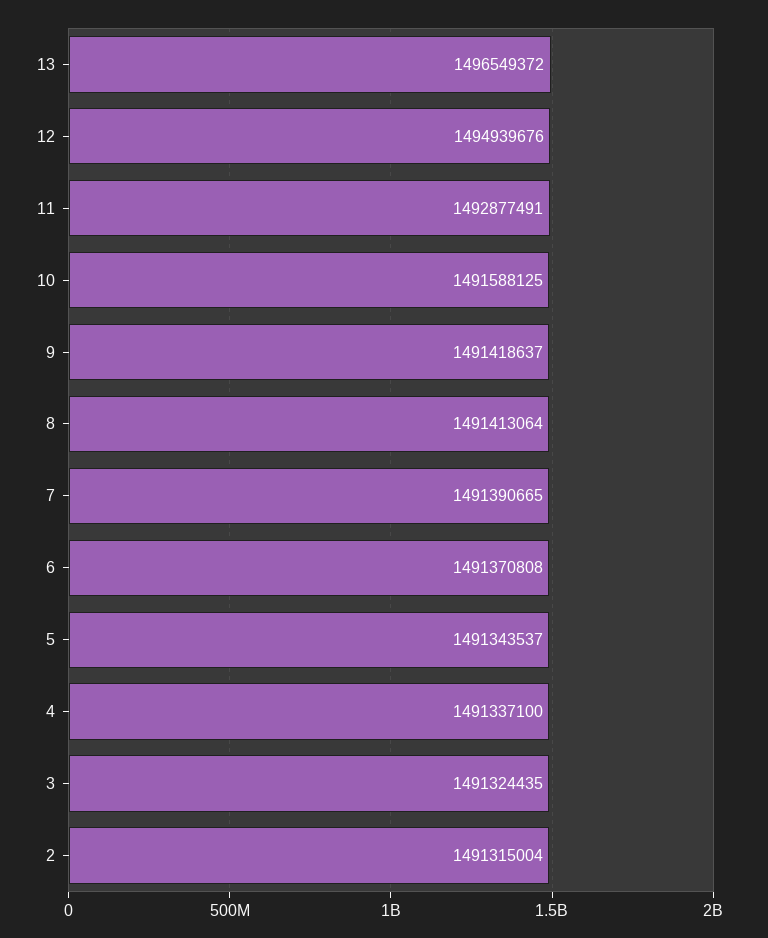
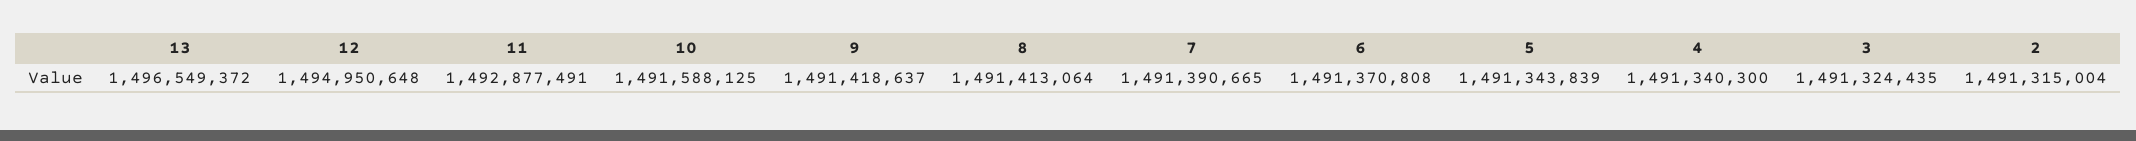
12: 1494939676 -> 1494950648
5: 1491343537 -> 1491343839
4: 1491337100 -> 1491340300

